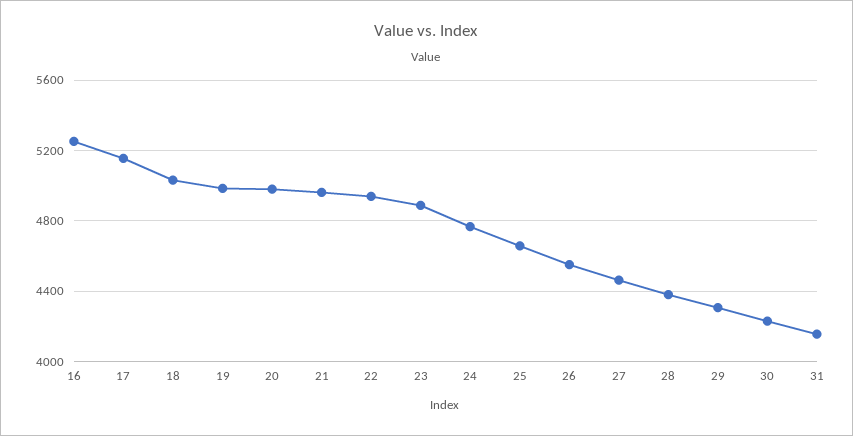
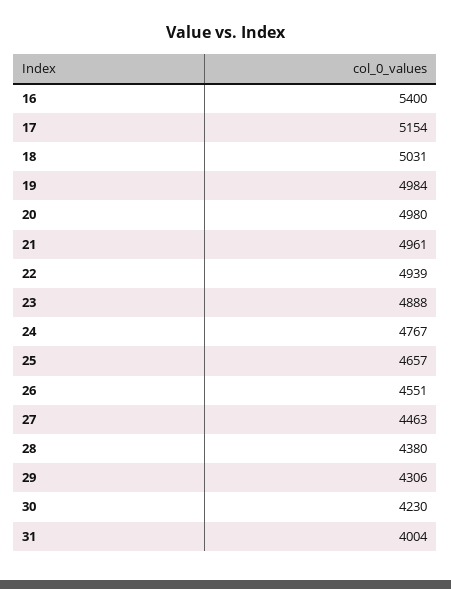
16: 5250 -> 5400
31: 4150 -> 4004

